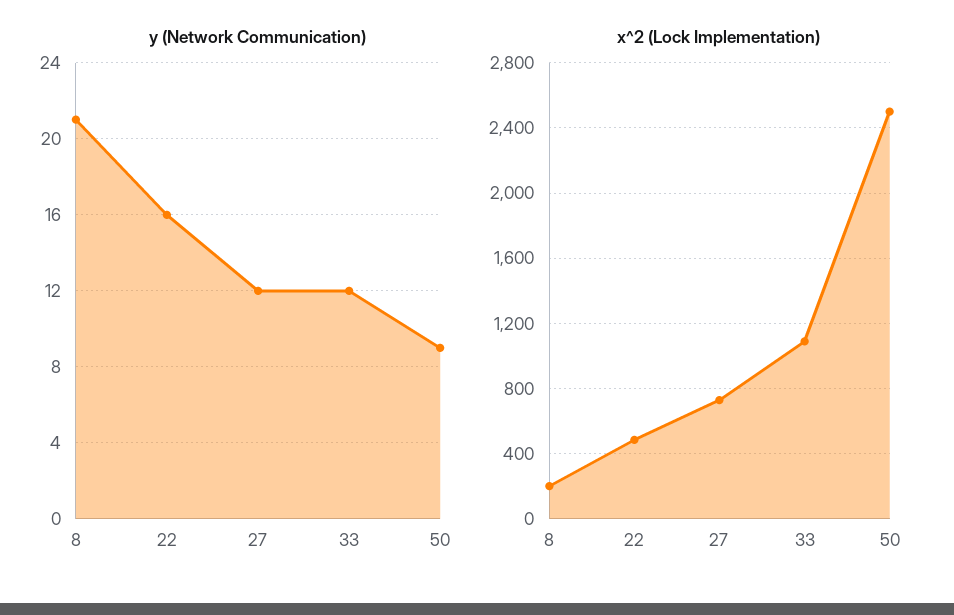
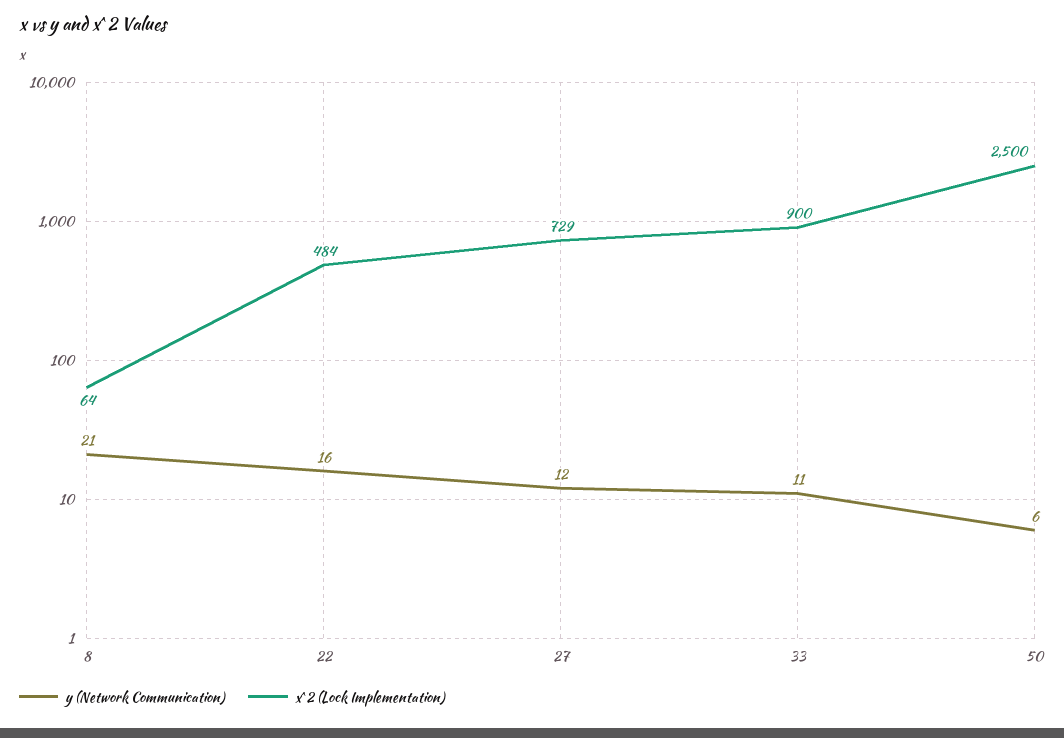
y (Network Communication), 33: 12 -> 11
y (Network Communication), 50: 9 -> 6
x^2 (Lock Implementation), 8: 200 -> 64
x^2 (Lock Implementation), 33: 1100 -> 900

